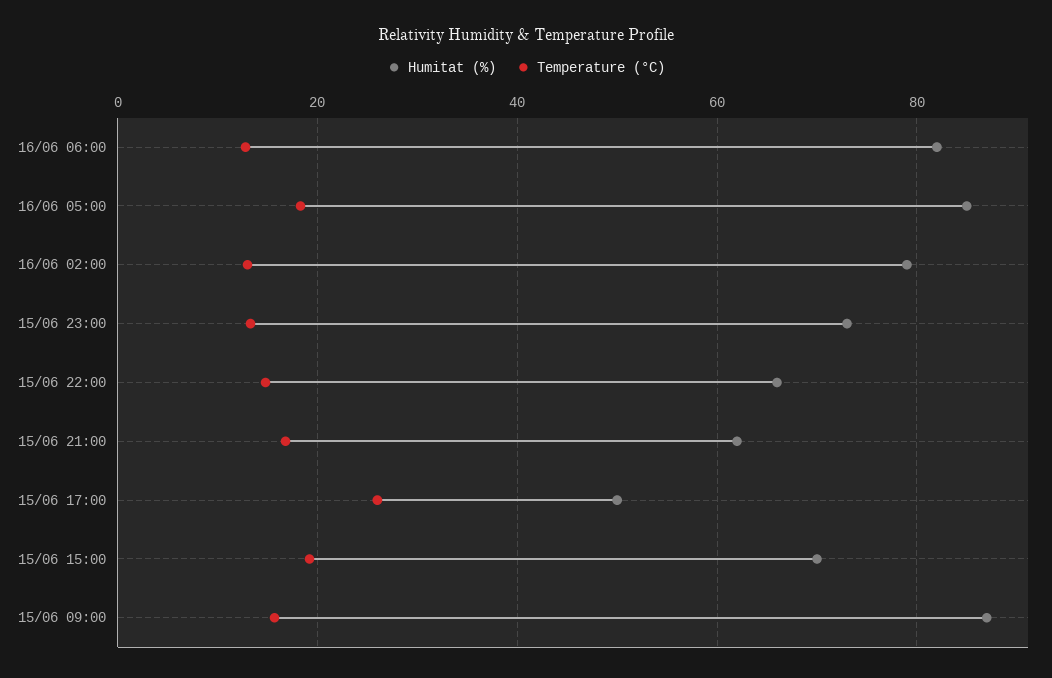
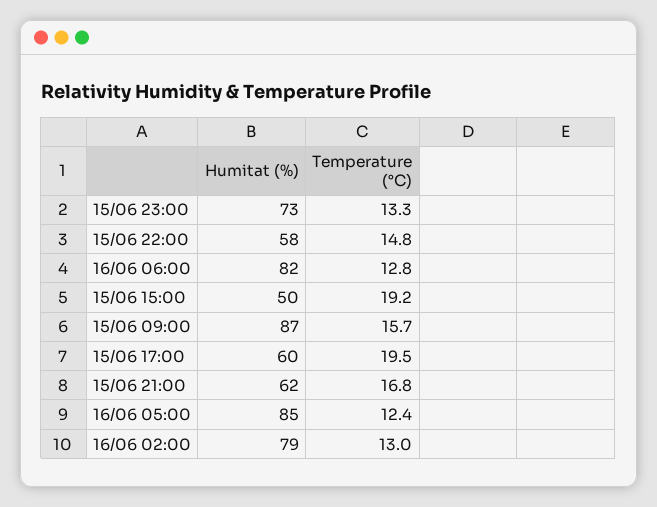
Temperature (°C), 16/06 05:00: 18 -> 12.4
Humitat (%), 15/06 22:00: 66 -> 58
Humitat (%), 15/06 17:00: 50 -> 60
Temperature (°C), 15/06 17:00: 26 -> 19.5
Humitat (%), 15/06 15:00: 70 -> 50

